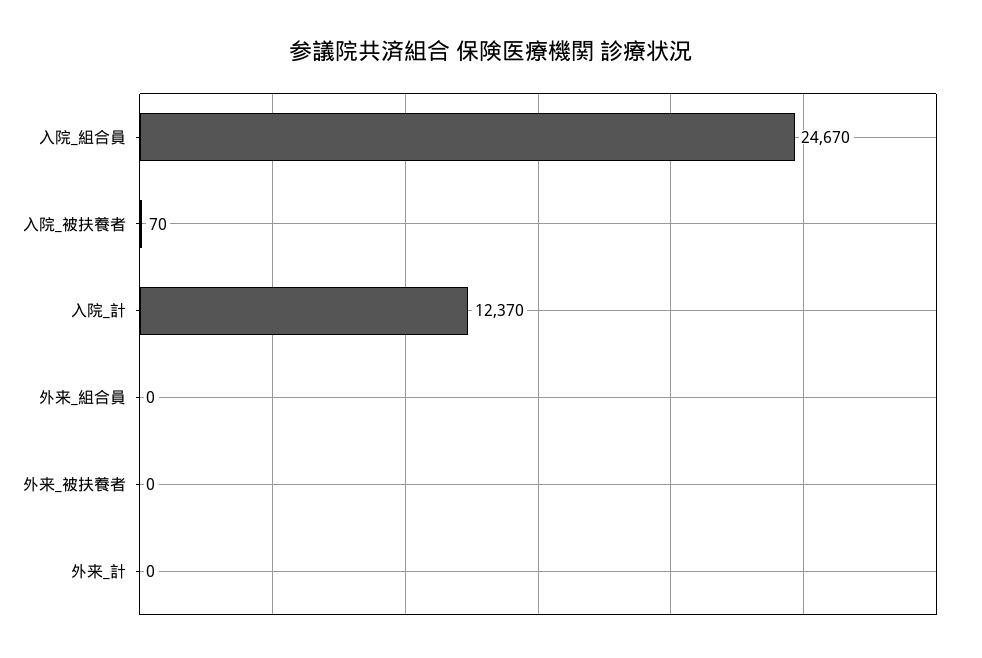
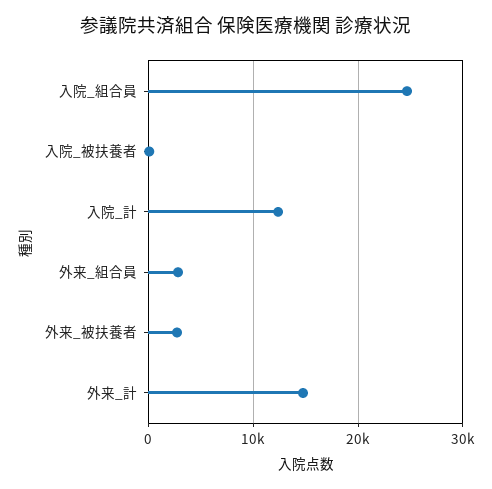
外来_組合員: 0 -> 3000
外来_被扶養者: 0 -> 3000
外来_計: 0 -> 15000

